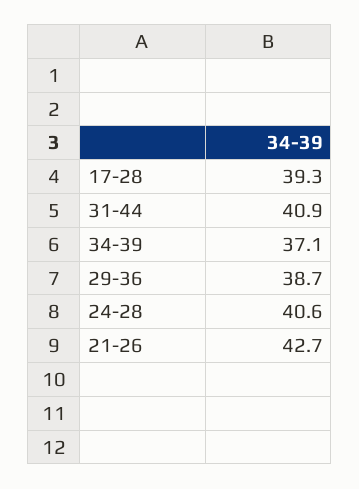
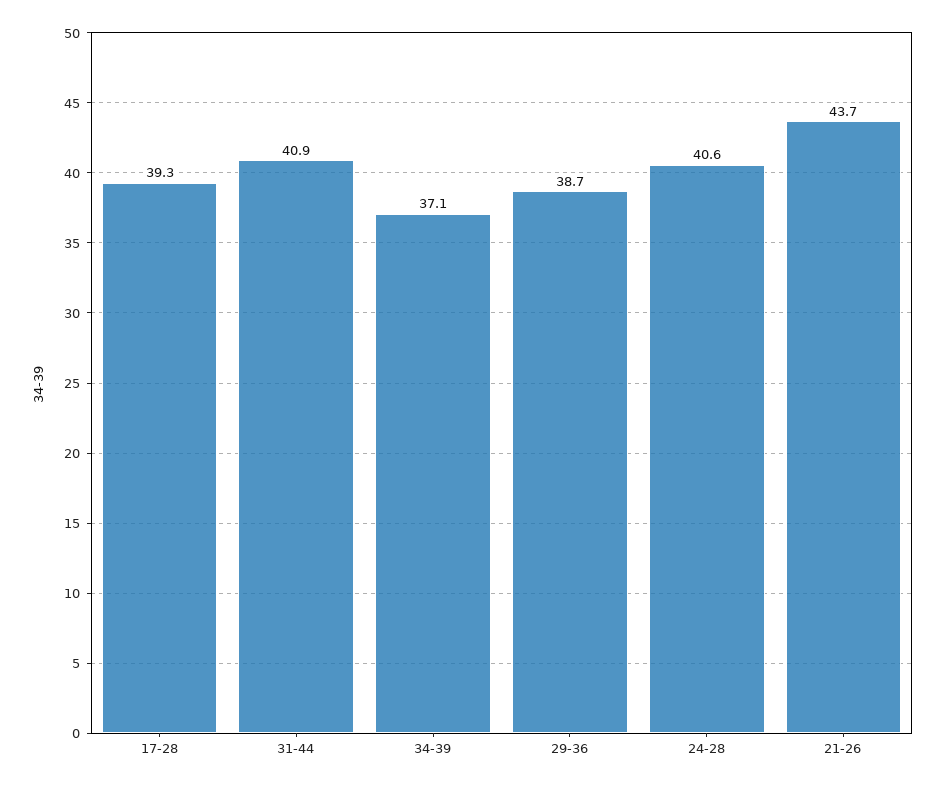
21-26: 42.7 -> 43.7

